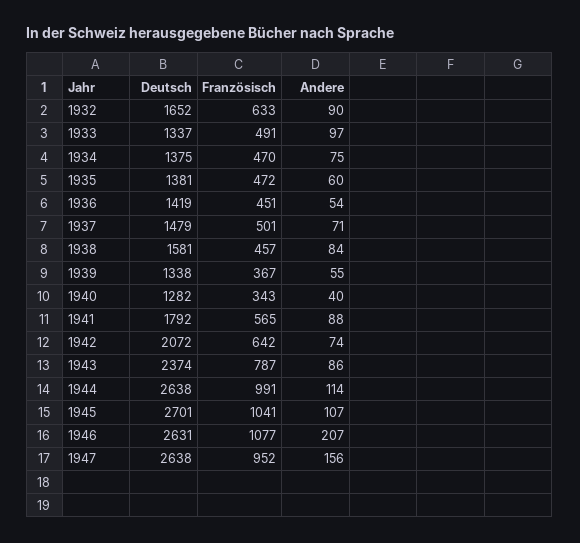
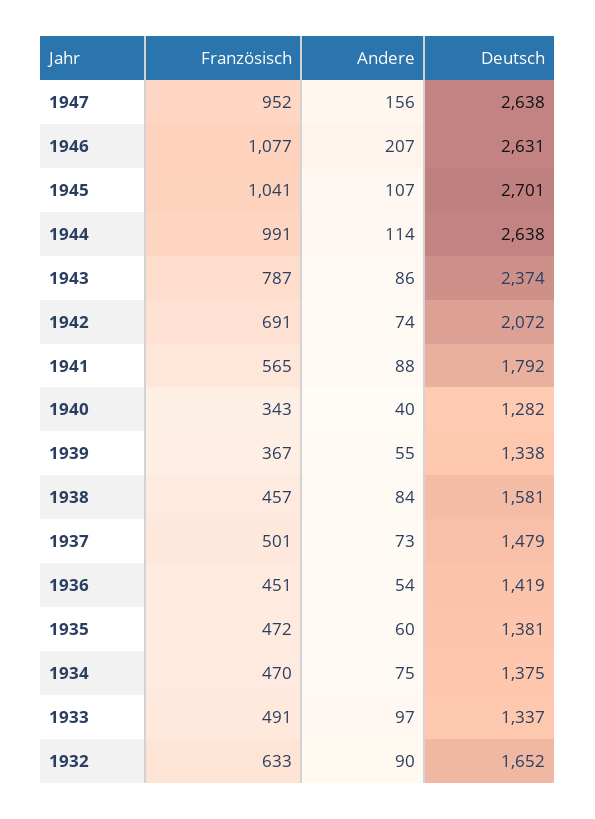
Andere, 1937: 71 -> 73
Französisch, 1942: 642 -> 691

